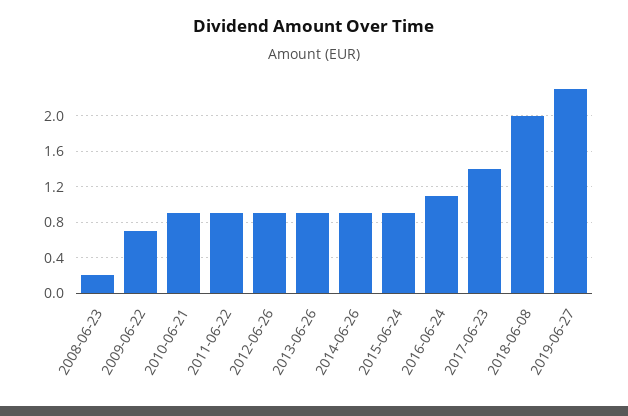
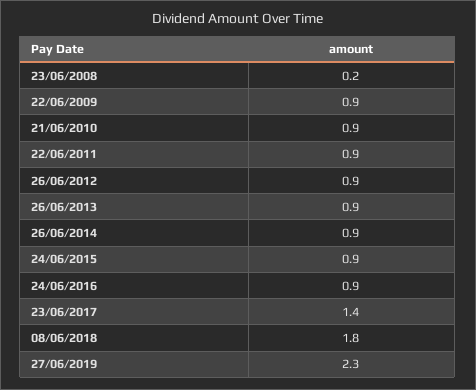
2009-06-22: 0.7 -> 0.9
2016-06-24: 1.1 -> 0.9
2018-06-08: 2 -> 1.8

